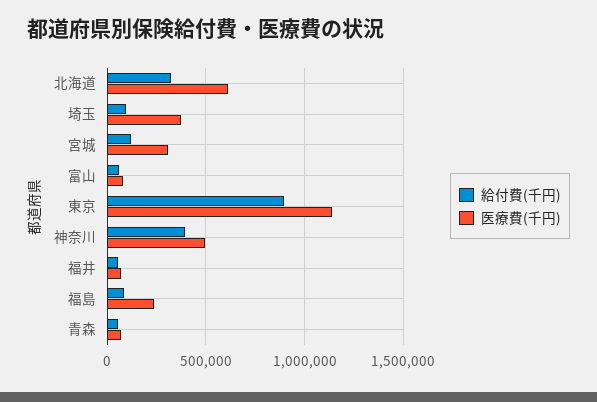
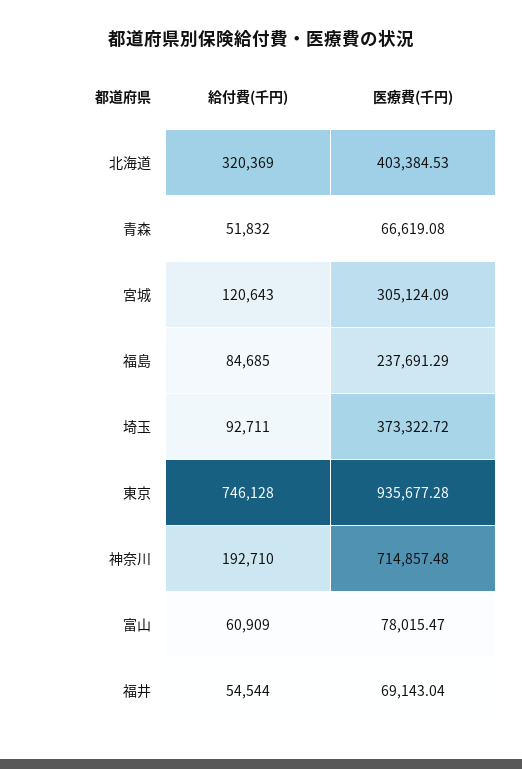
医療費(千円), 北海道: 600000 -> 403384.53
給付費(千円), 東京: 900000 -> 746128
医療費(千円), 東京: 1150000 -> 935677.28
給付費(千円), 神奈川: 400000 -> 192710
医療費(千円), 神奈川: 500000 -> 714857.48

